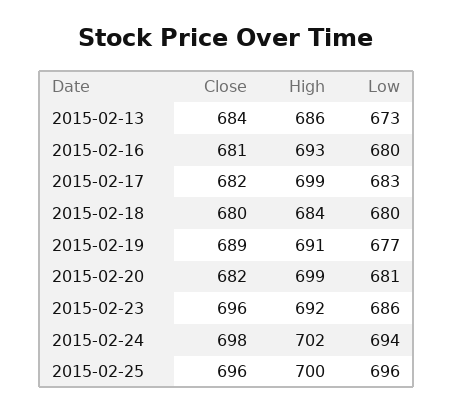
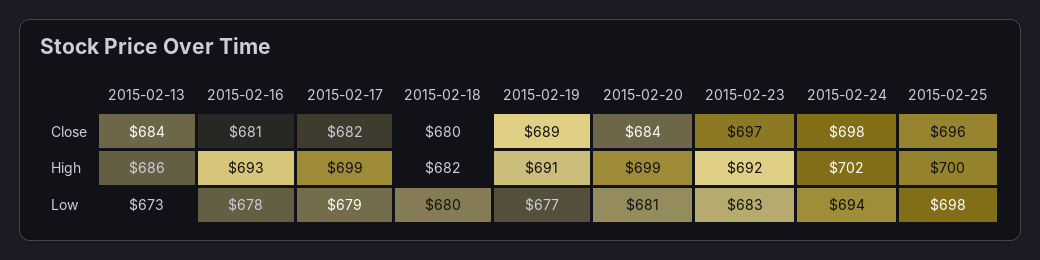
Low, 2015-02-16: 680 -> 678
Low, 2015-02-17: 683 -> 679
High, 2015-02-18: 684 -> 682
Close, 2015-02-20: 682 -> 684
Close, 2015-02-23: 696 -> 697
Low, 2015-02-23: 686 -> 683
Low, 2015-02-25: 696 -> 698

